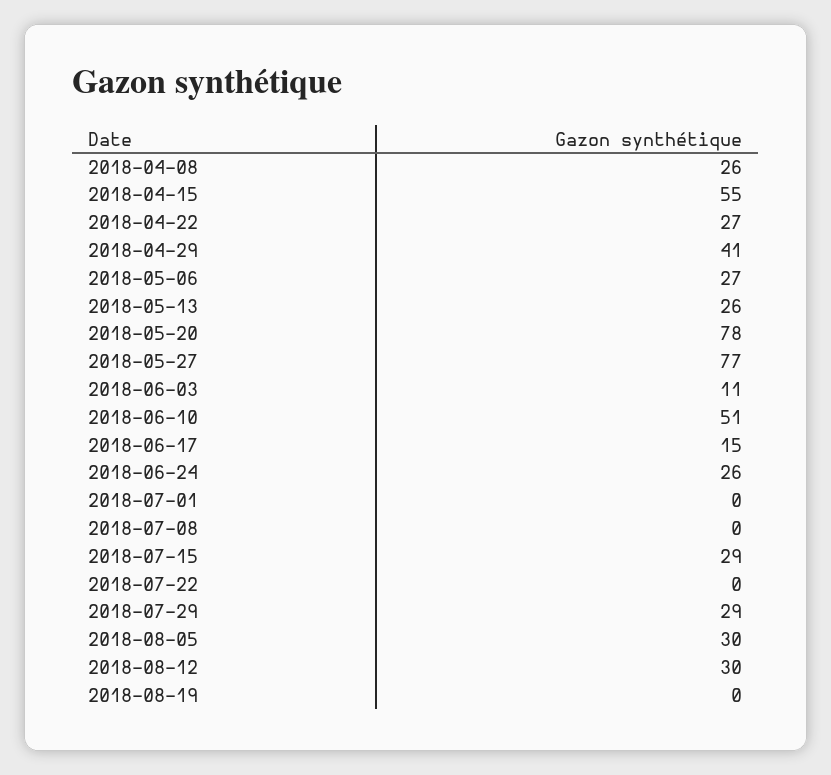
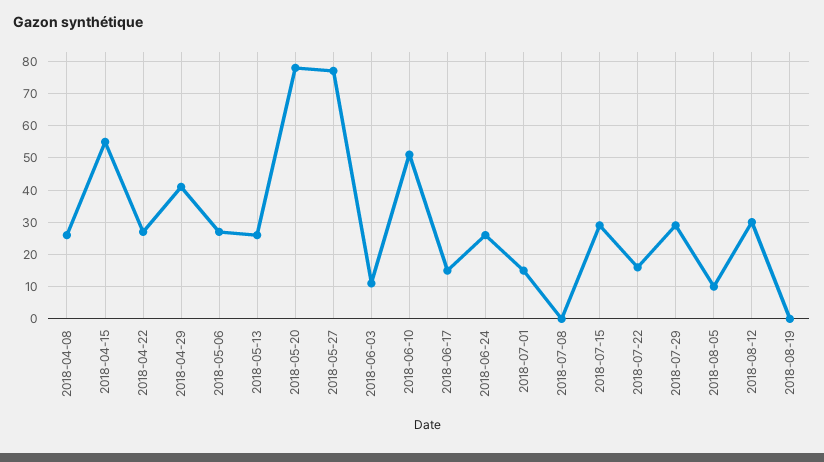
2018-07-01: 0 -> 15
2018-07-22: 0 -> 15
2018-08-05: 30 -> 10

